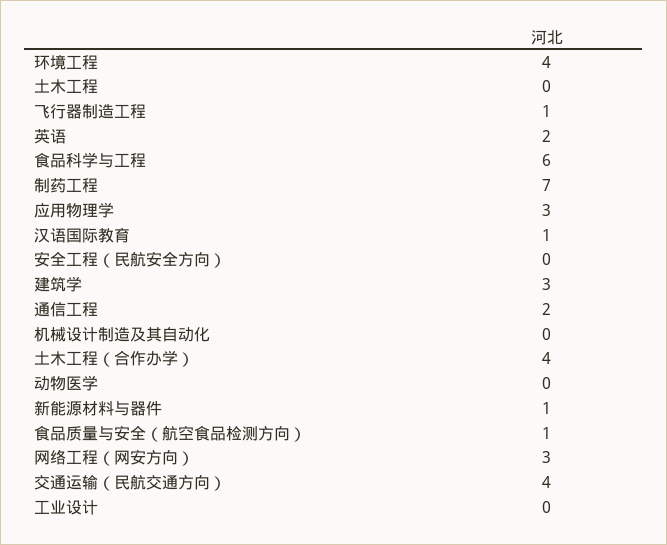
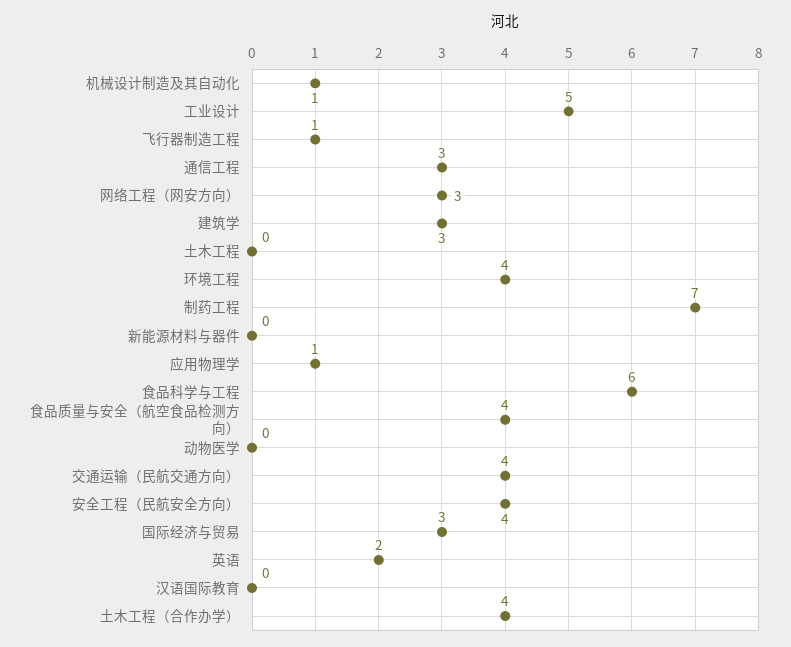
应用物理学: 3 -> 1
汉语国际教育: 1 -> 0
安全工程（民航安全方向）: 0 -> 4
通信工程: 2 -> 3
机械设计制造及其自动化: 0 -> 1
新能源材料与器件: 1 -> 0
食品质量与安全（航空食品检测方向）: 1 -> 4
工业设计: 0 -> 5
国际经济与贸易: none -> 3

